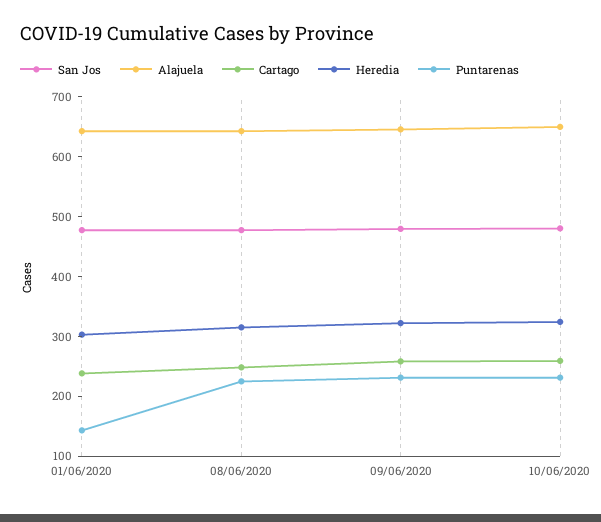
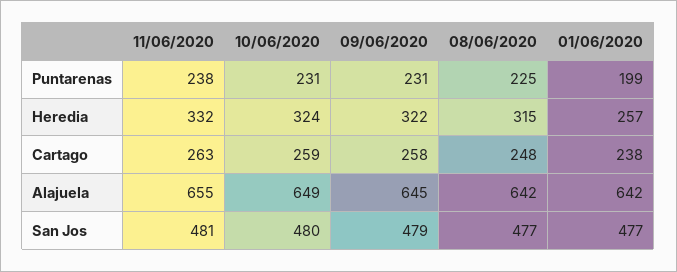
Heredia, 01/06/2020: 300 -> 257
Puntarenas, 01/06/2020: 140 -> 199
Puntarenas, 11/06/2020: none -> 238
Heredia, 11/06/2020: none -> 332
Cartago, 11/06/2020: none -> 263
Alajuela, 11/06/2020: none -> 655
San Jos, 11/06/2020: none -> 481

